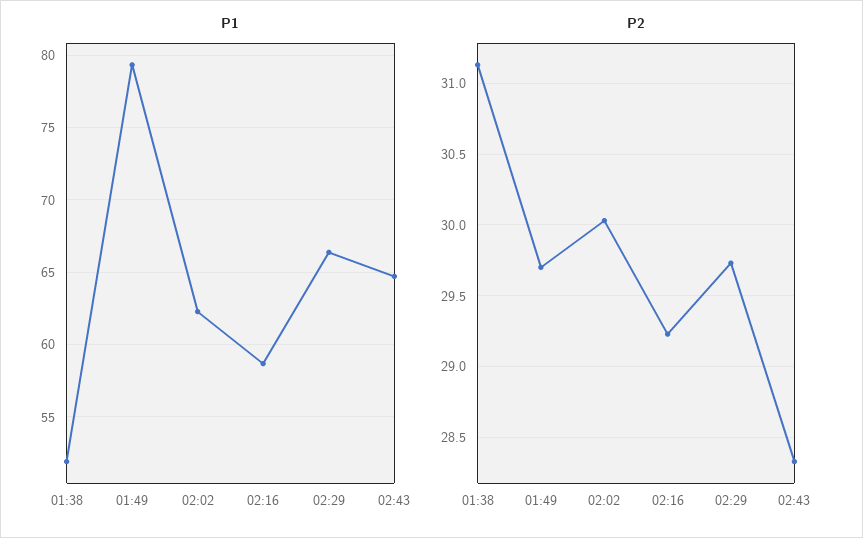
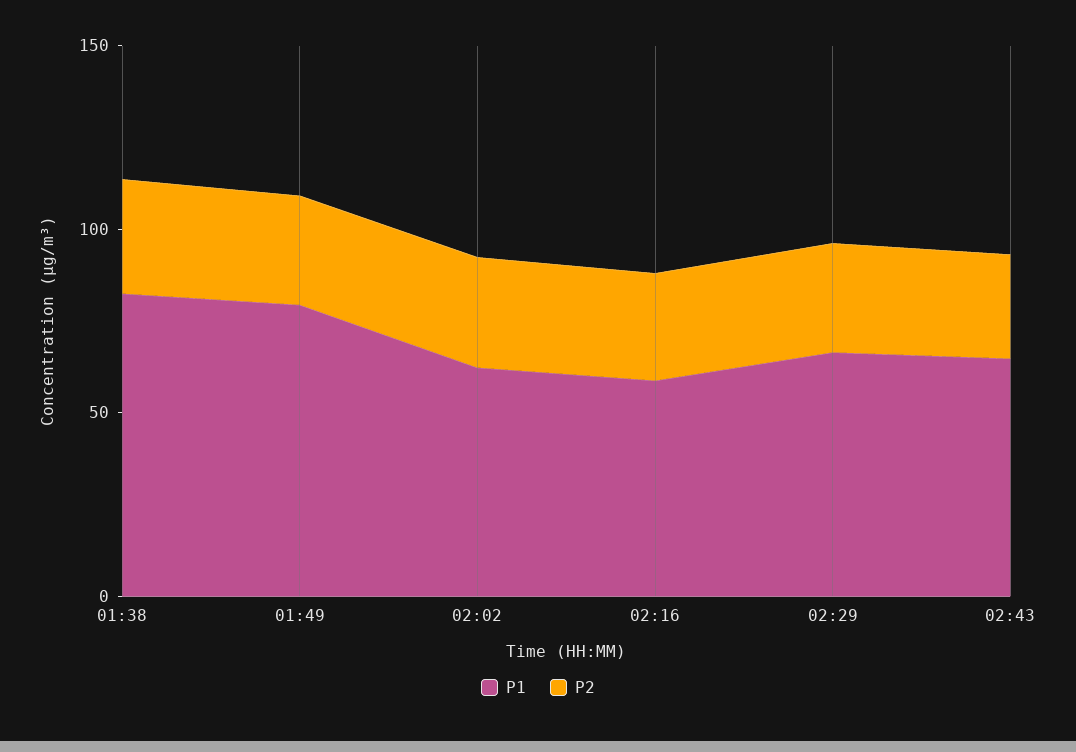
P1, 01:38: 52 -> 80

